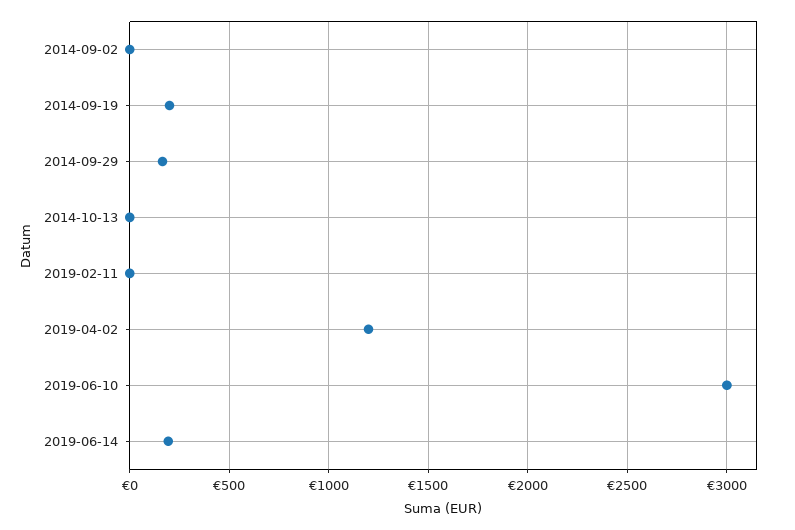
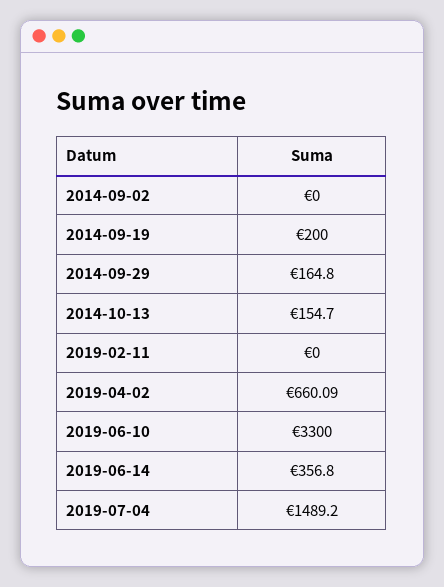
2014-10-13: 0 -> 154.7
2019-04-02: 1200 -> 660.09
2019-06-10: 3000 -> 3300
2019-06-14: 200 -> 356.8
2019-07-04: none -> 1489.2

